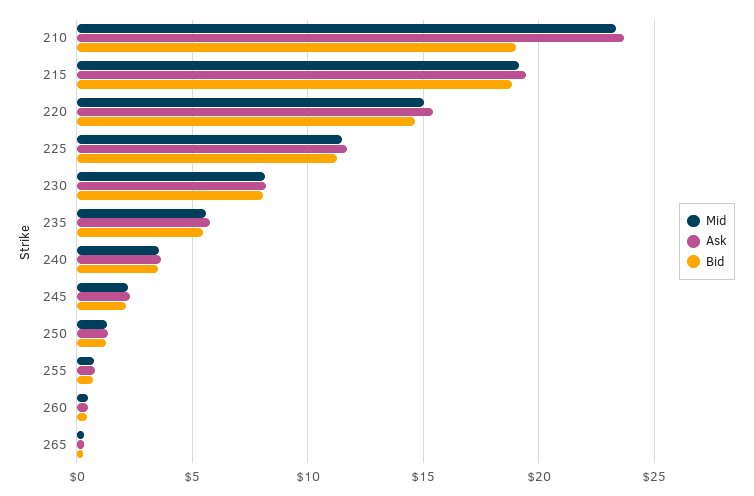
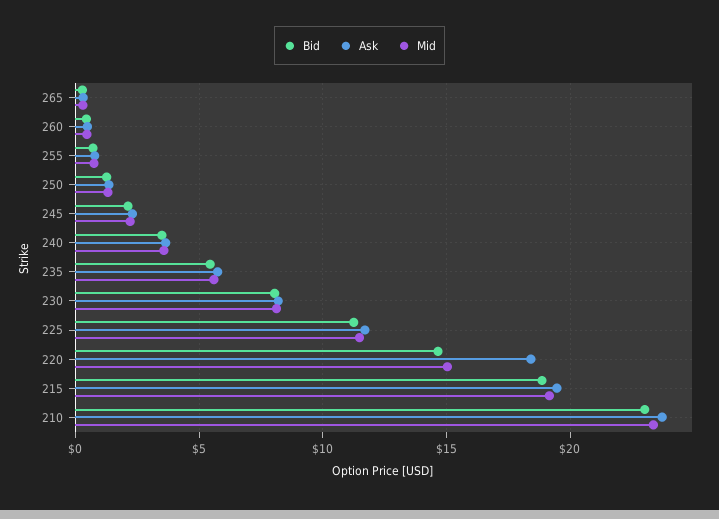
Bid, 210: 19 -> 23
Ask, 220: 15.5 -> 18.5

